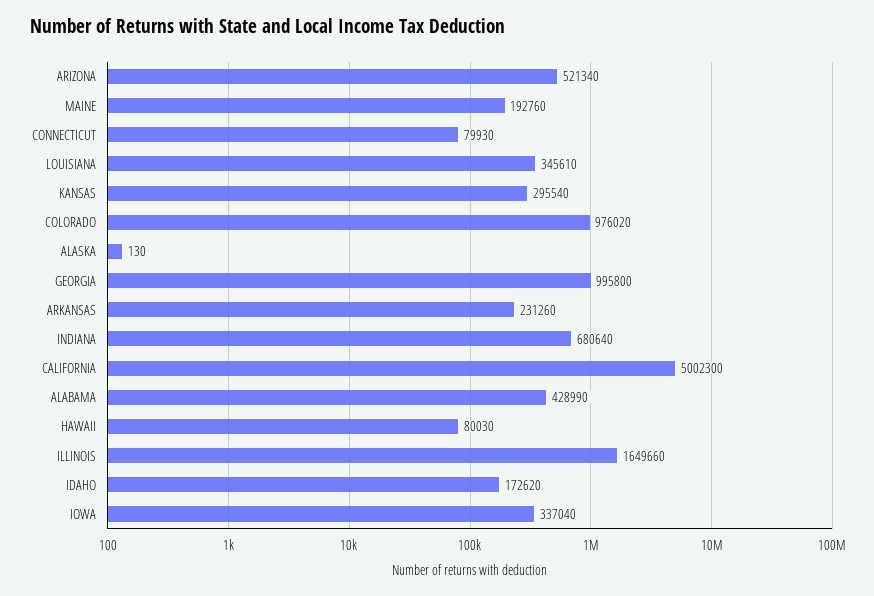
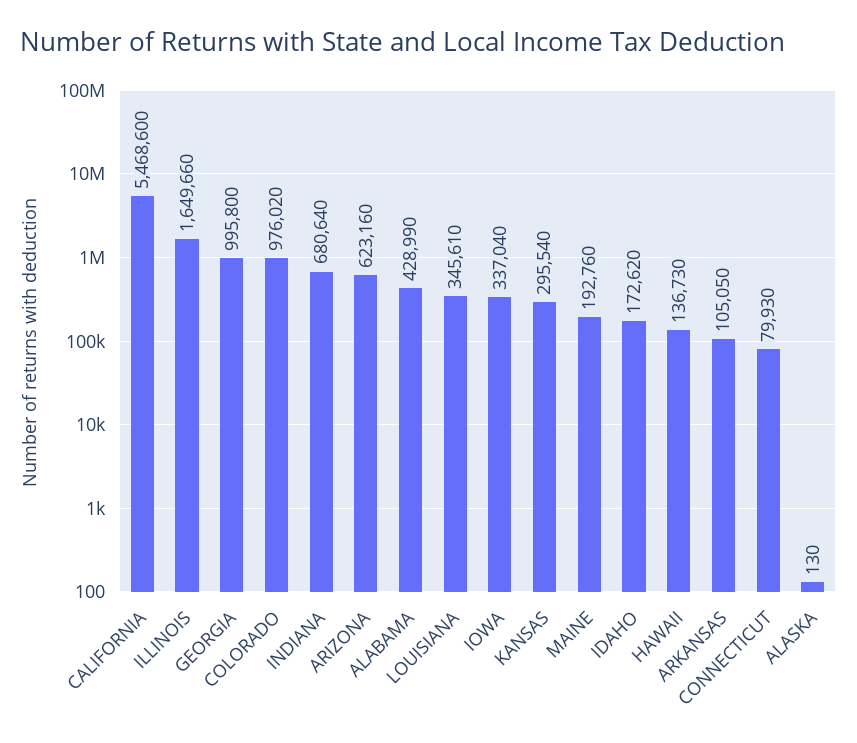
ARIZONA: 521340 -> 623160
ARKANSAS: 231260 -> 105050
CALIFORNIA: 5002300 -> 5468600
HAWAII: 80030 -> 136730

